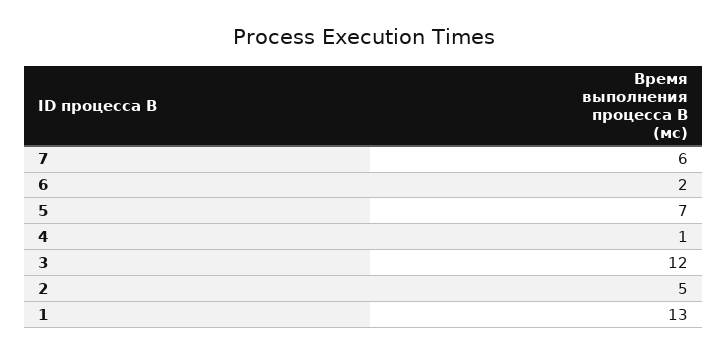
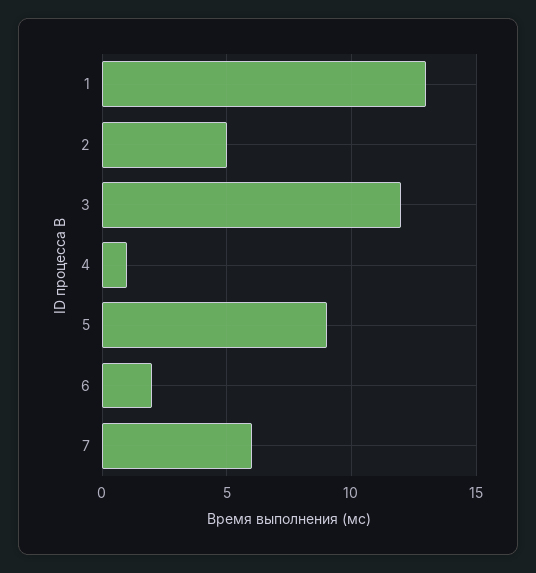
5: 7 -> 9

